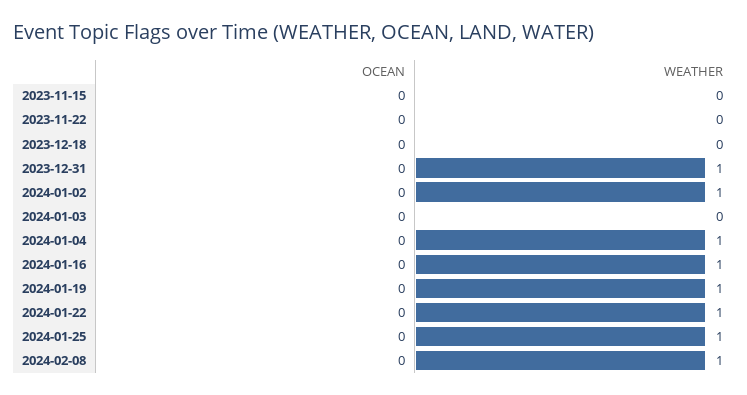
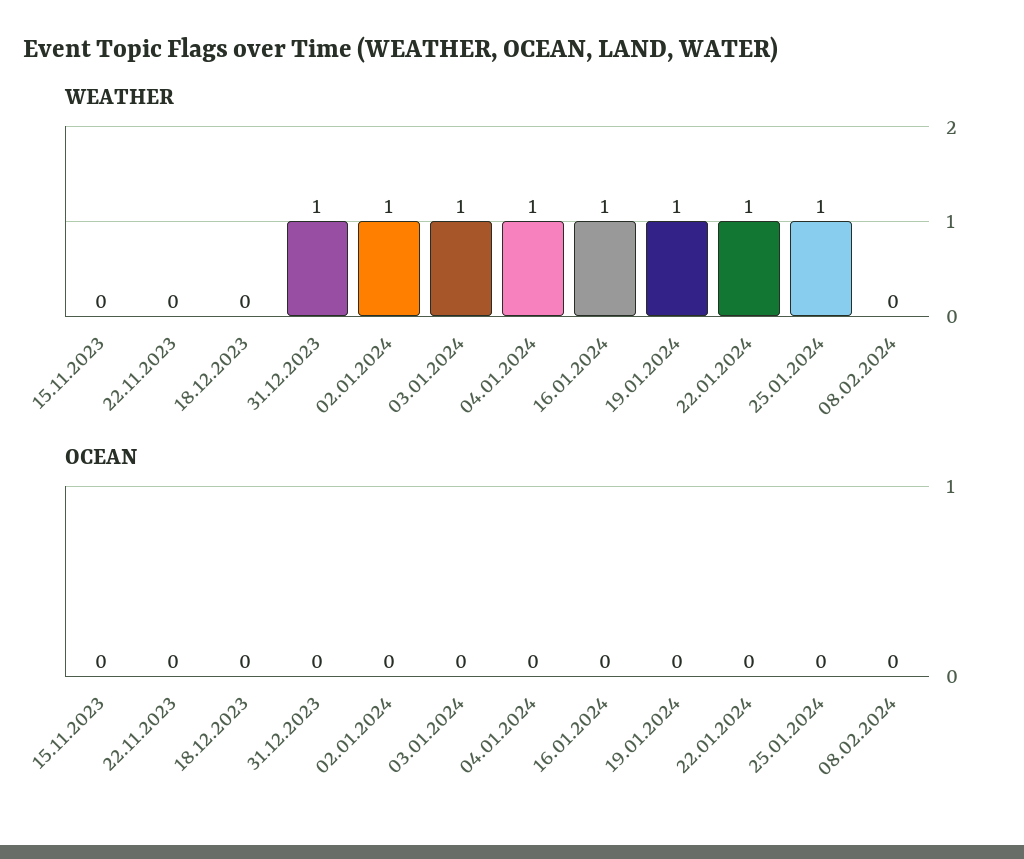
WEATHER, 2024-01-03: 0 -> 1
WEATHER, 2024-02-08: 1 -> 0

